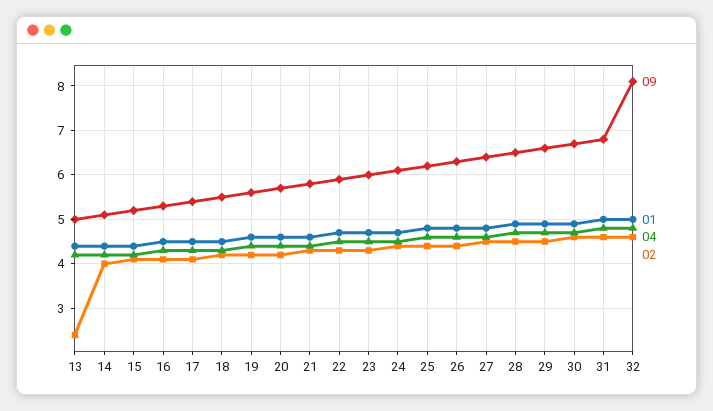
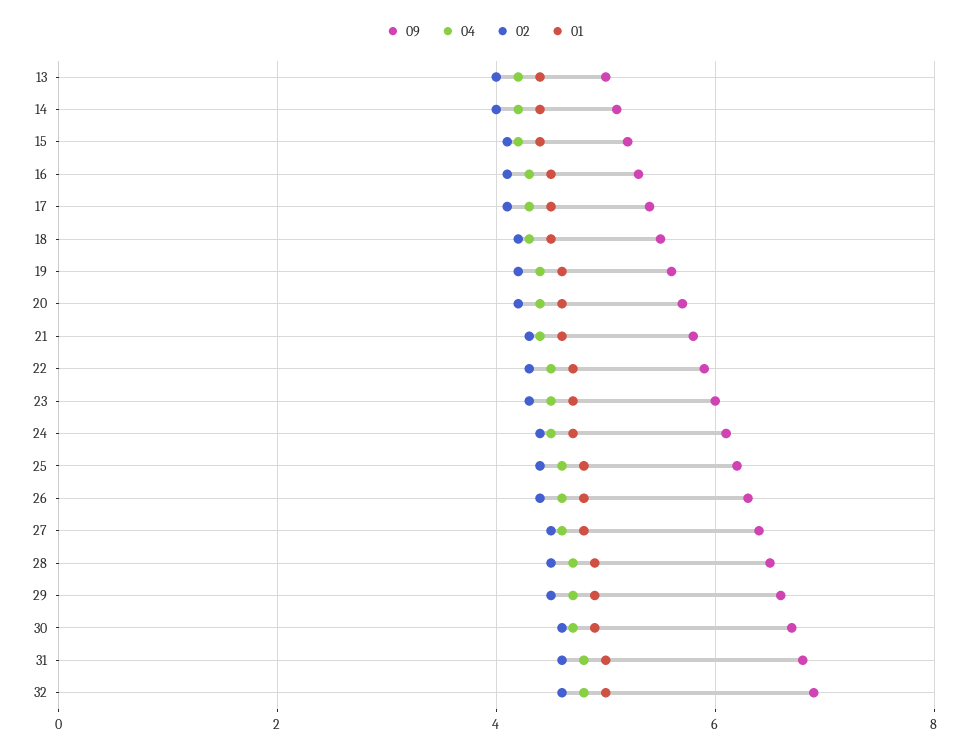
02, 13: 2.5 -> 4
09, 32: 8 -> 7

